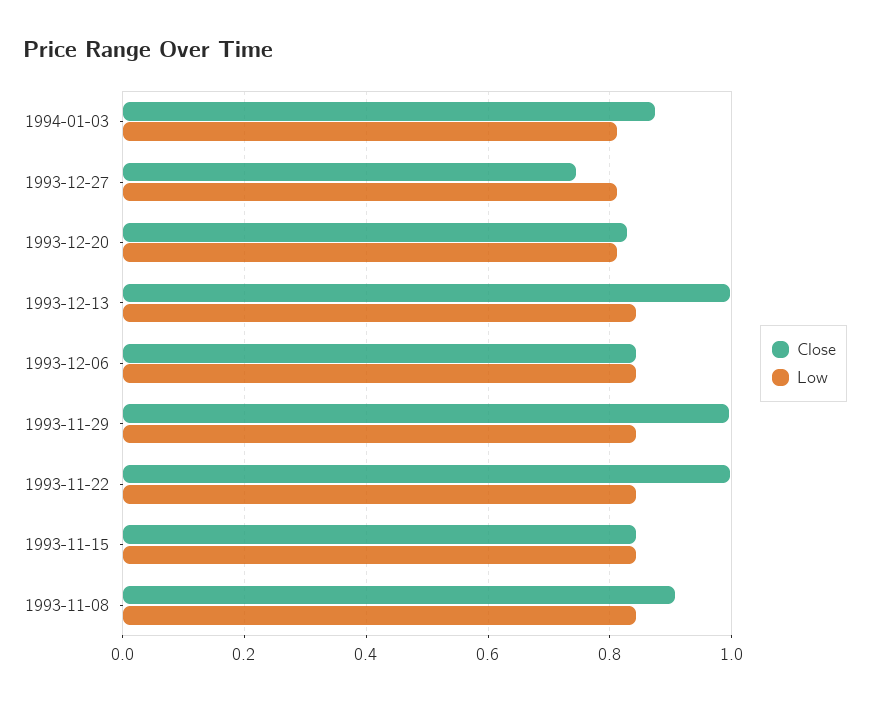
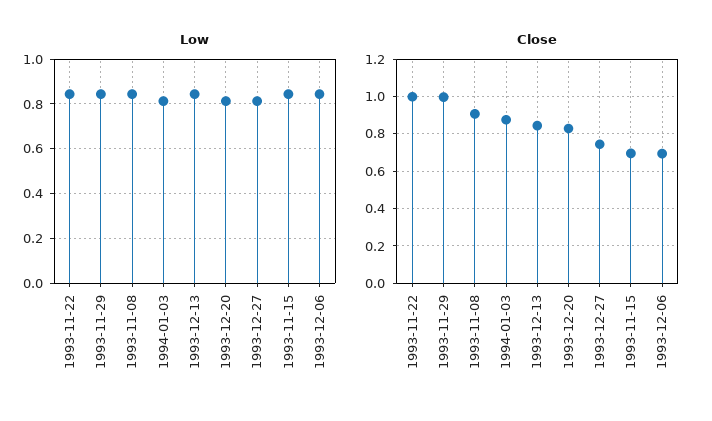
Close, 1993-12-13: 1 -> 0.85
Close, 1993-12-06: 0.84 -> 0.7
Close, 1993-11-15: 0.84 -> 0.7

